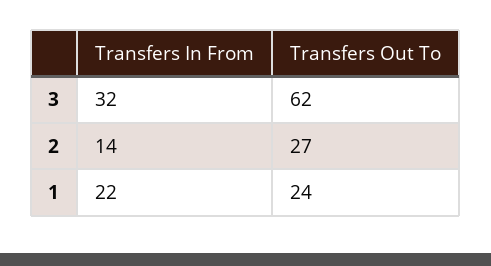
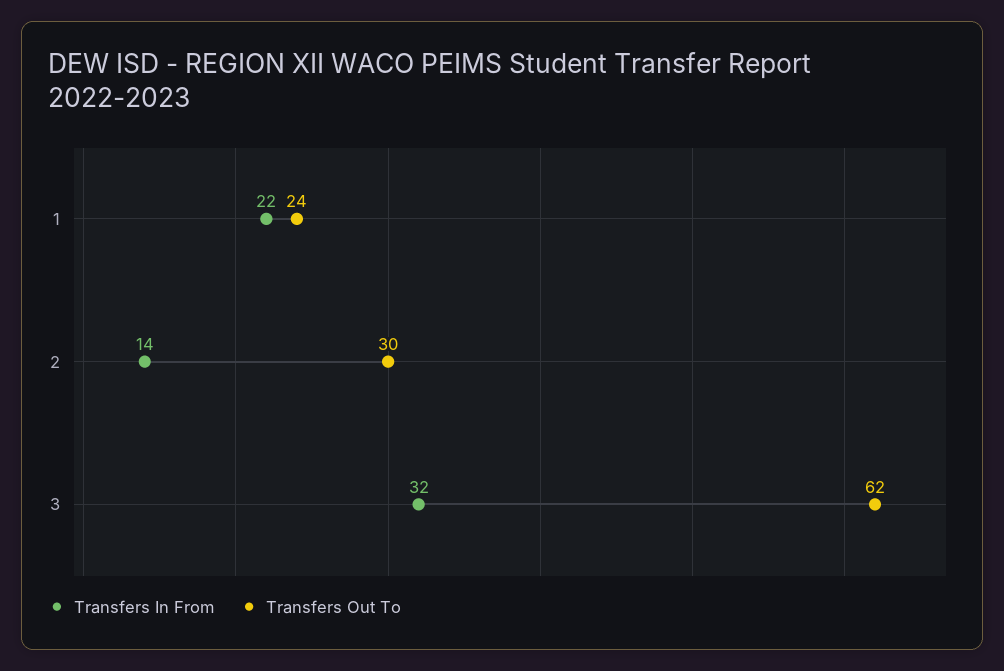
Transfers Out To, 2: 27 -> 30

